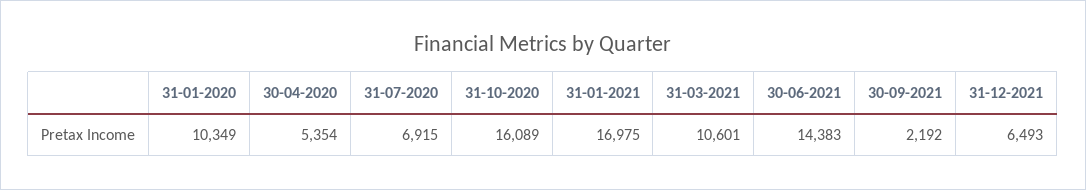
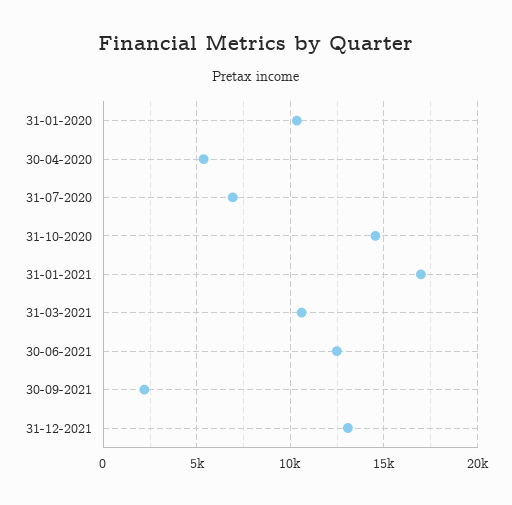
31-10-2020: 16089 -> 14500
30-06-2021: 14383 -> 12500
31-12-2021: 6493 -> 13000

